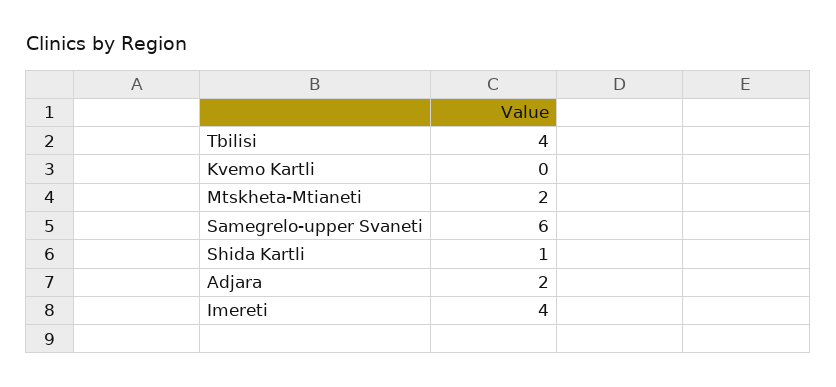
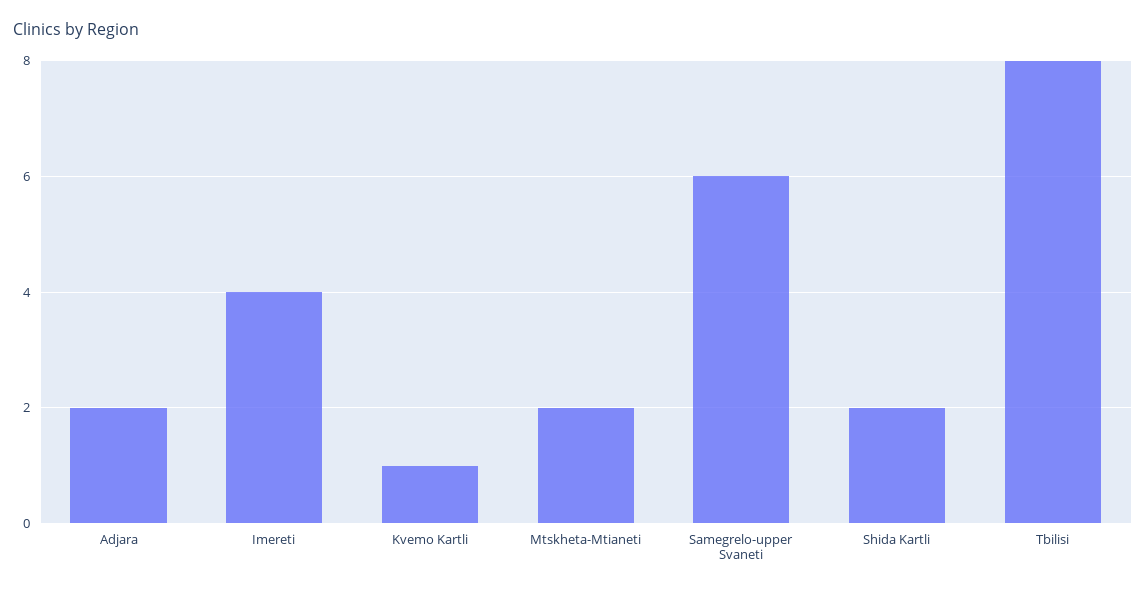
Tbilisi: 4 -> 8
Kvemo Kartli: 0 -> 1
Shida Kartli: 1 -> 2

